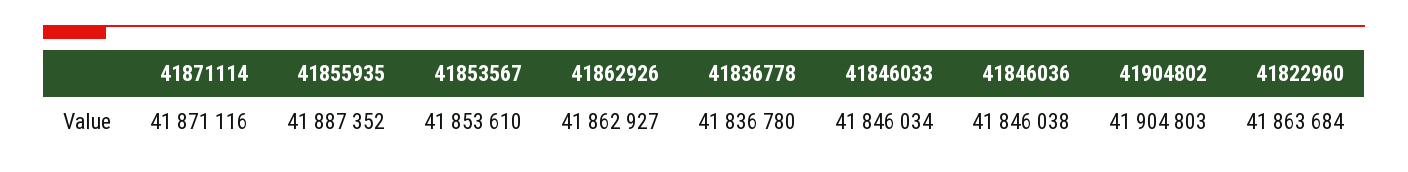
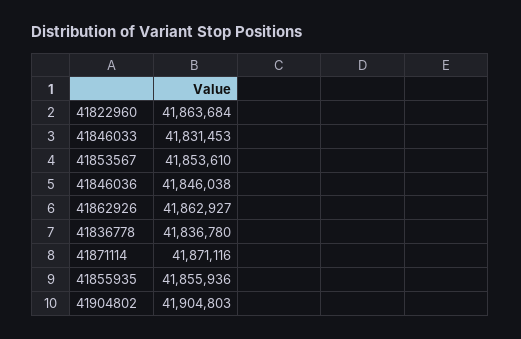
41855935: 41887352 -> 41855936
41846033: 41846034 -> 41831453

